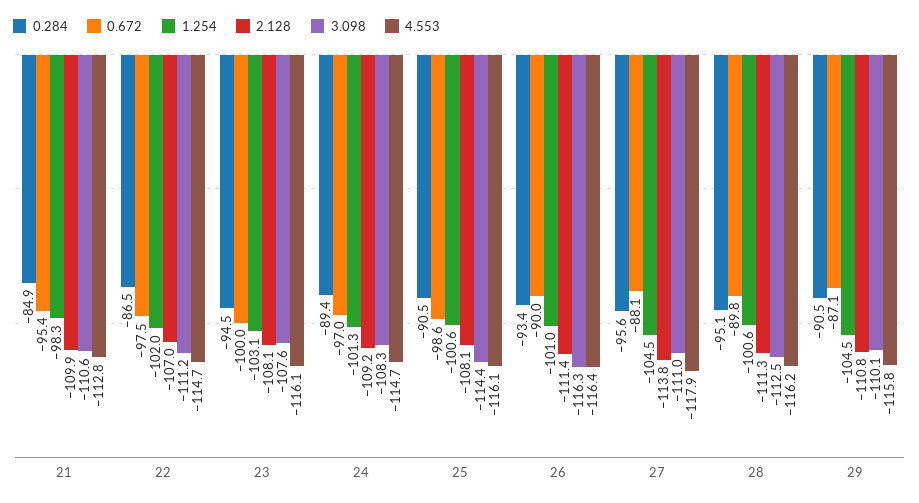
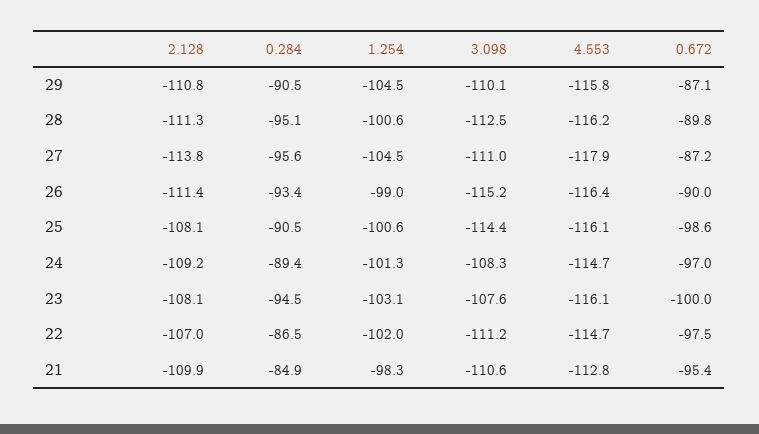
1.254, 26: -101 -> -99
3.098, 26: -116.3 -> -115.2
0.672, 27: -88.1 -> -87.2

